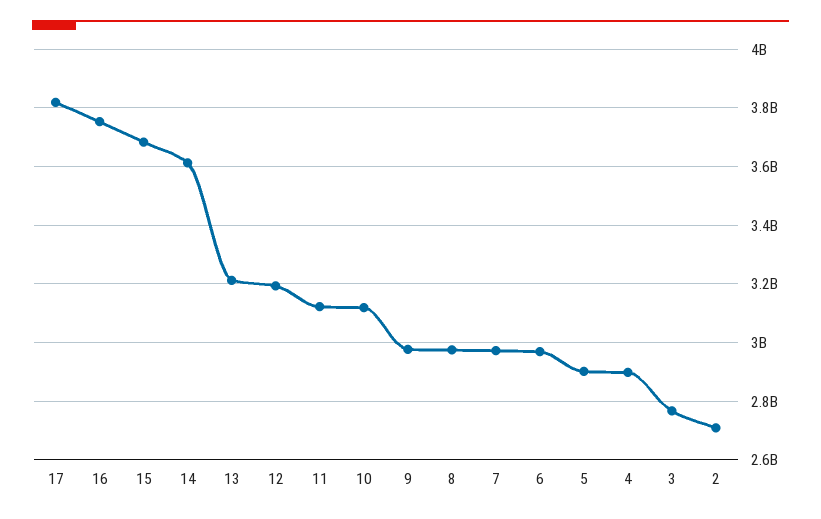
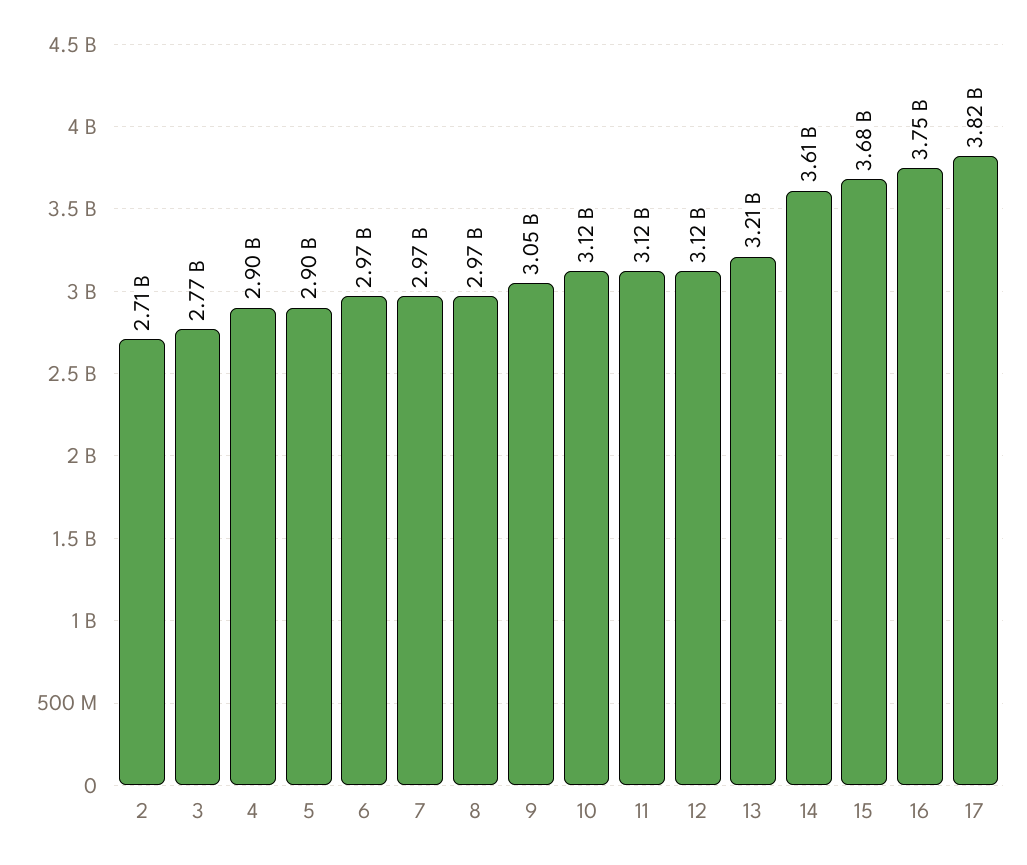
12: 3200000000 -> 3120000000
9: 2975000000 -> 3050000000

